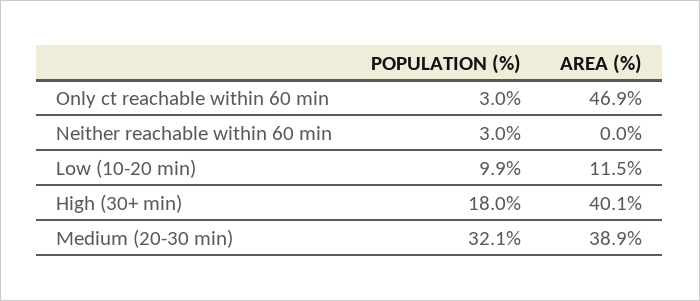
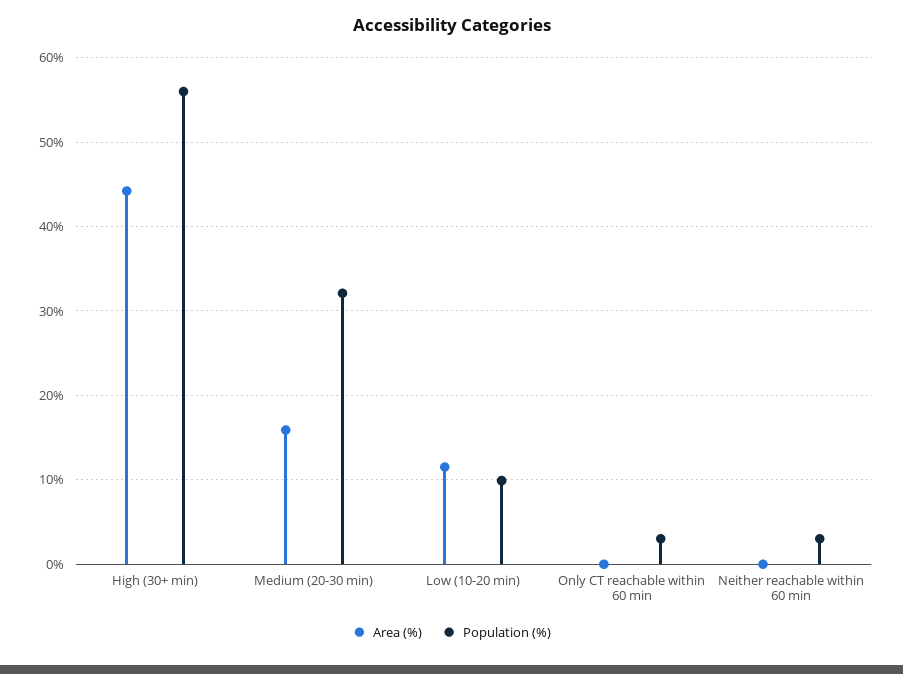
AREA (%), Only ct reachable within 60 min: 46.9 -> 0
POPULATION (%), High (30+ min): 18 -> 56
AREA (%), High (30+ min): 40.1 -> 44
AREA (%), Medium (20-30 min): 38.9 -> 16

